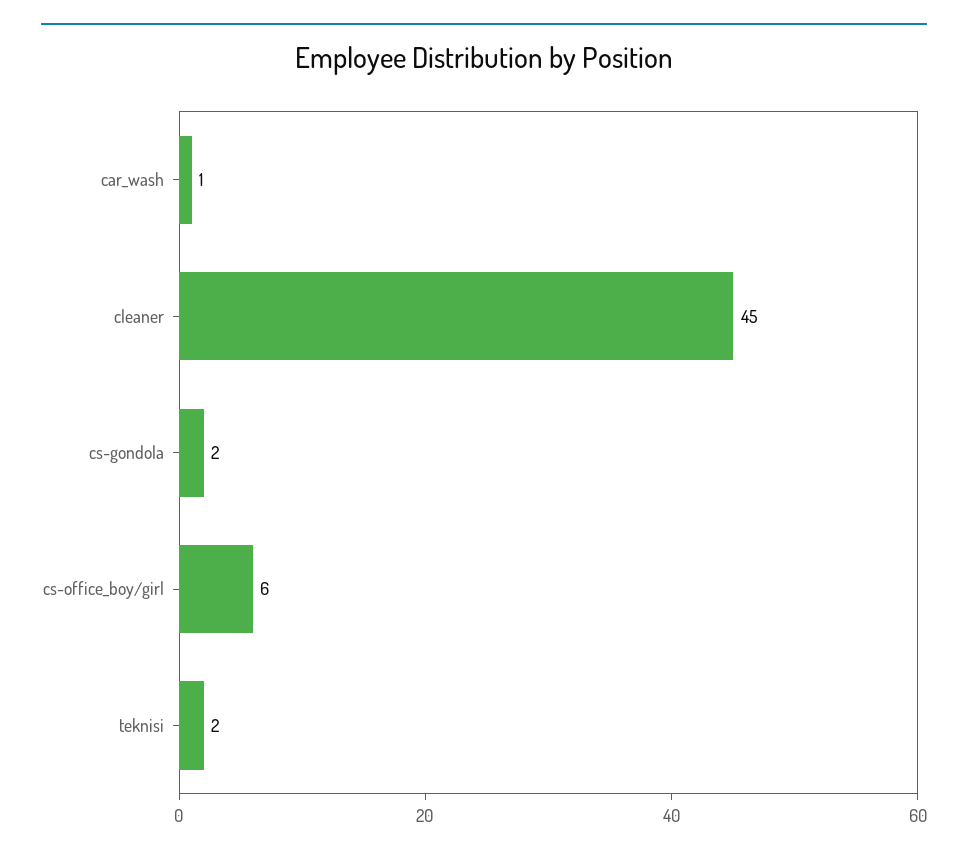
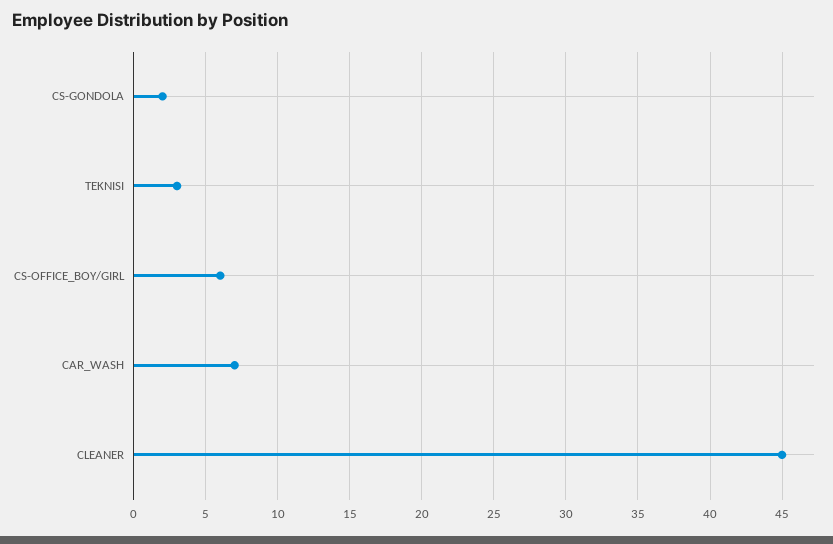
car_wash: 1 -> 7
teknisi: 2 -> 3

